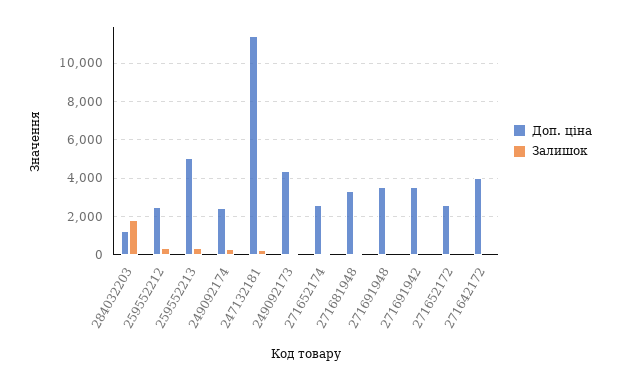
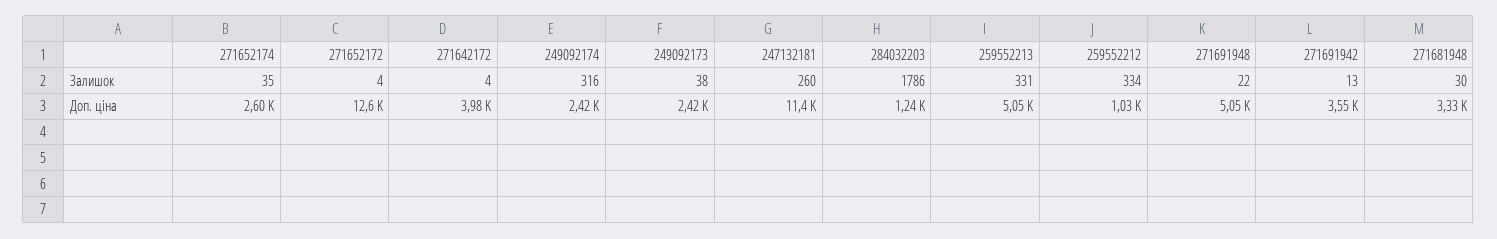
Доп. ціна, 259552212: 2500 -> 1030
Доп. ціна, 249092173: 4500 -> 2420
Доп. ціна, 271691948: 3500 -> 5050
Доп. ціна, 271652172: 2500 -> 12600

